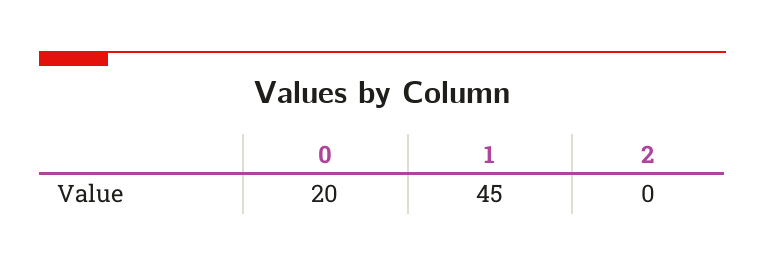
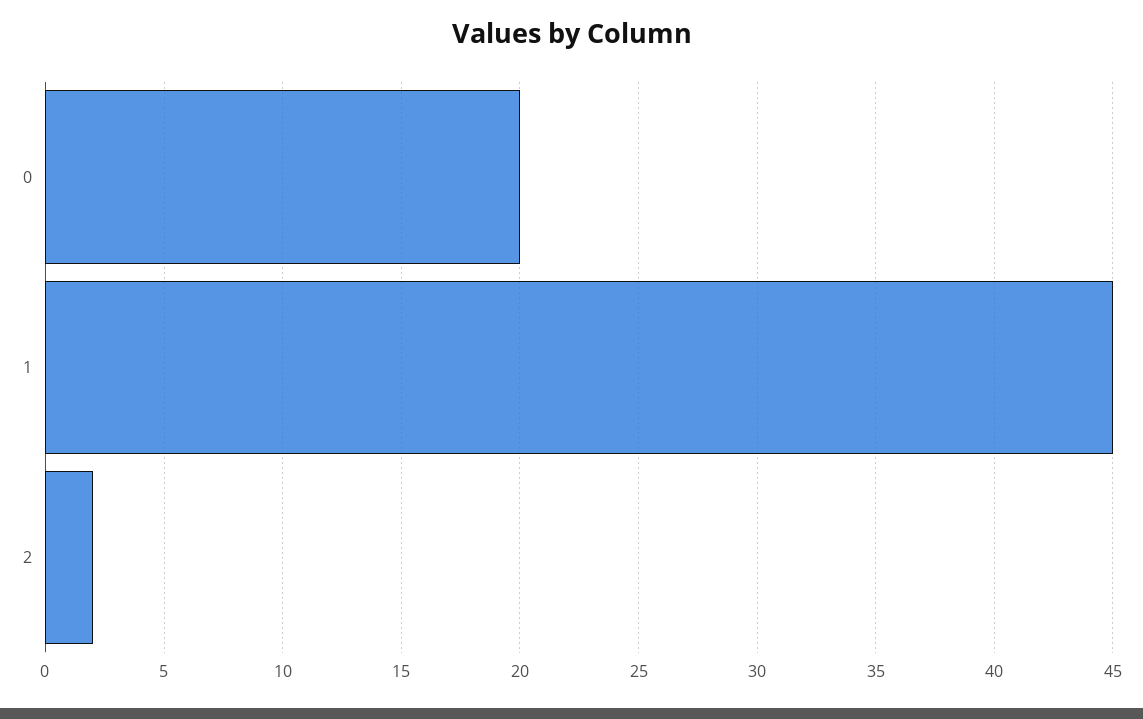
2: 0 -> 2

